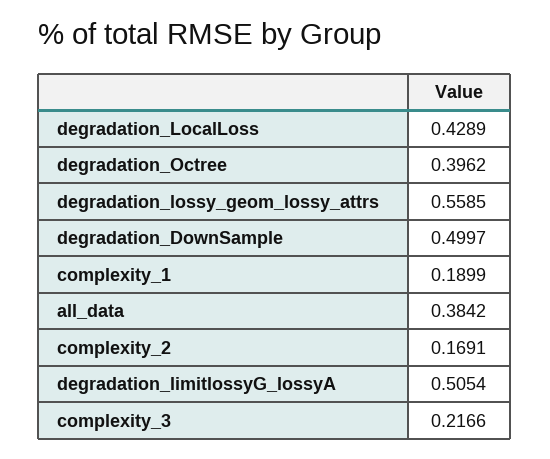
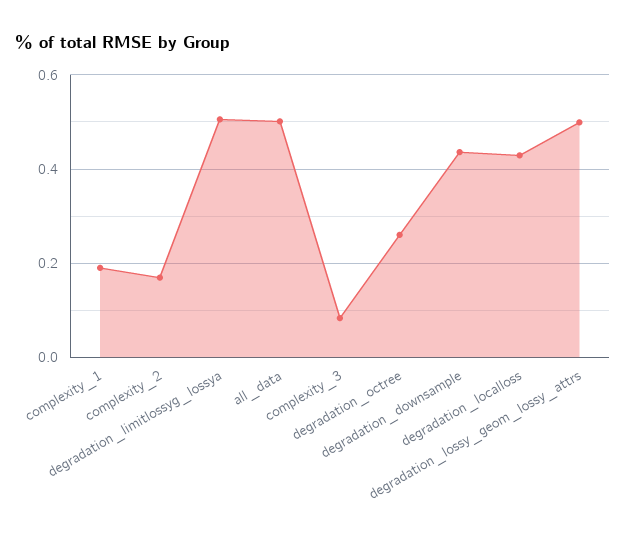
degradation_Octree: 0.3962 -> 0.26
degradation_lossy_geom_lossy_attrs: 0.5585 -> 0.5
degradation_DownSample: 0.4997 -> 0.44
all_data: 0.3842 -> 0.5
complexity_3: 0.2166 -> 0.08

